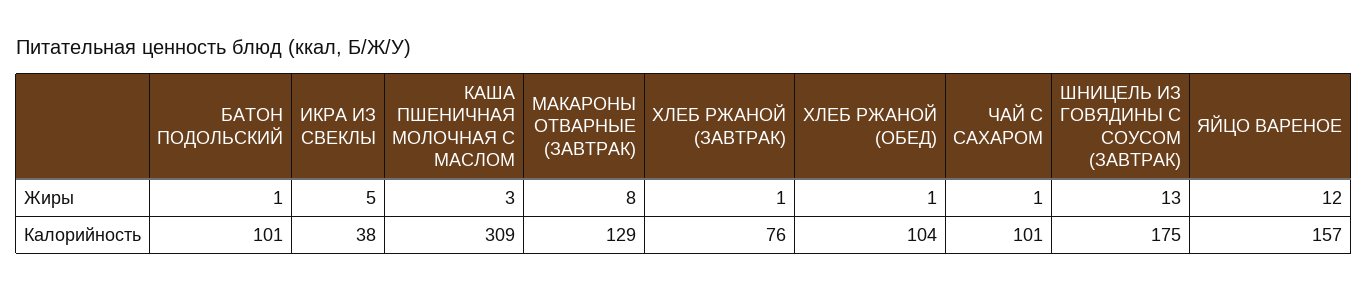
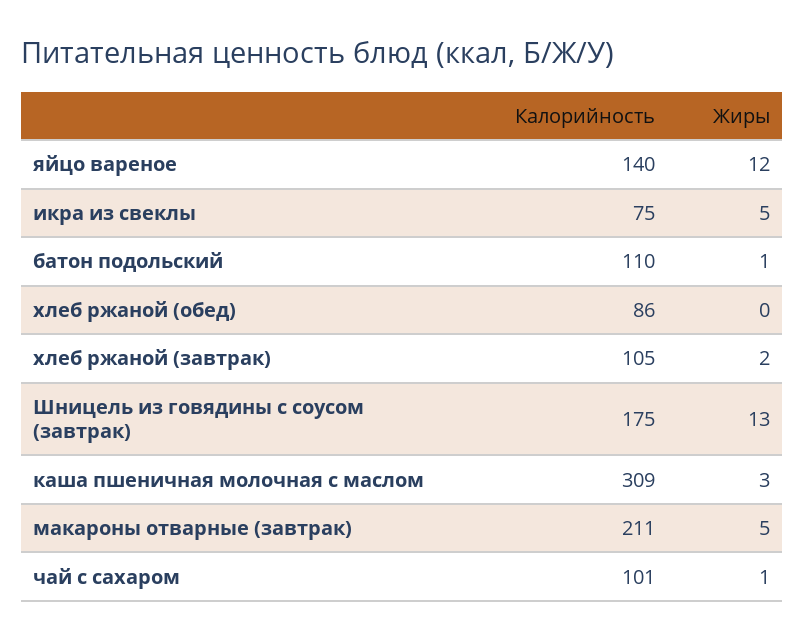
МАКАРОНЫ ОТВАРНЫЕ (ЗАВТРАК), Жиры: 8 -> 5
ХЛЕБ РЖАНОЙ (ЗАВТРАК), Жиры: 1 -> 2
ХЛЕБ РЖАНОЙ (ОБЕД), Жиры: 1 -> 0
БАТОН ПОДОЛЬСКИЙ, Калорийность: 101 -> 110
ИКРА ИЗ СВЕКЛЫ, Калорийность: 38 -> 75
МАКАРОНЫ ОТВАРНЫЕ (ЗАВТРАК), Калорийность: 129 -> 211
ХЛЕБ РЖАНОЙ (ЗАВТРАК), Калорийность: 76 -> 105
ХЛЕБ РЖАНОЙ (ОБЕД), Калорийность: 104 -> 86
ЯЙЦО ВАРЕНОЕ, Калорийность: 157 -> 140

